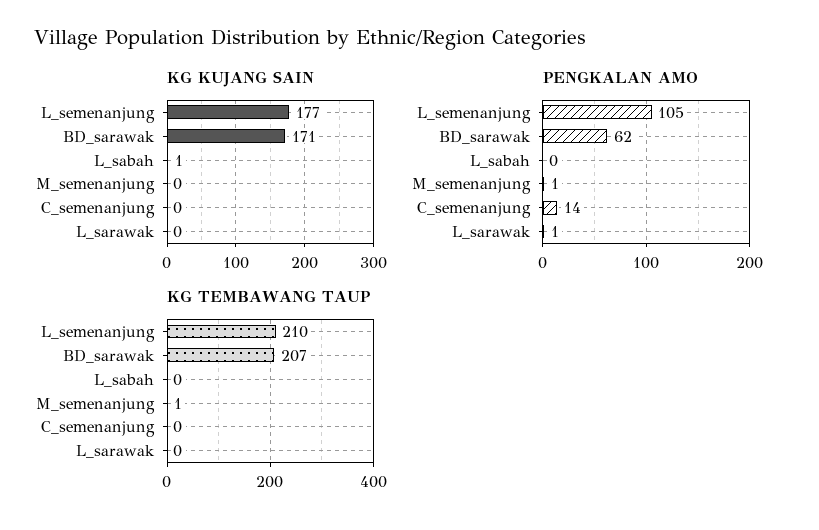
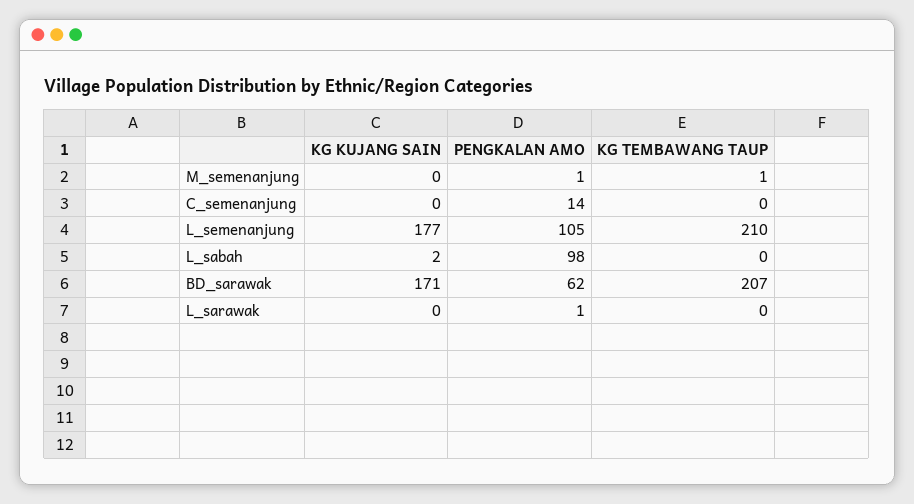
KG KUJANG SAIN, L_sabah: 1 -> 2
PENGKALAN AMO, L_sabah: 0 -> 98

